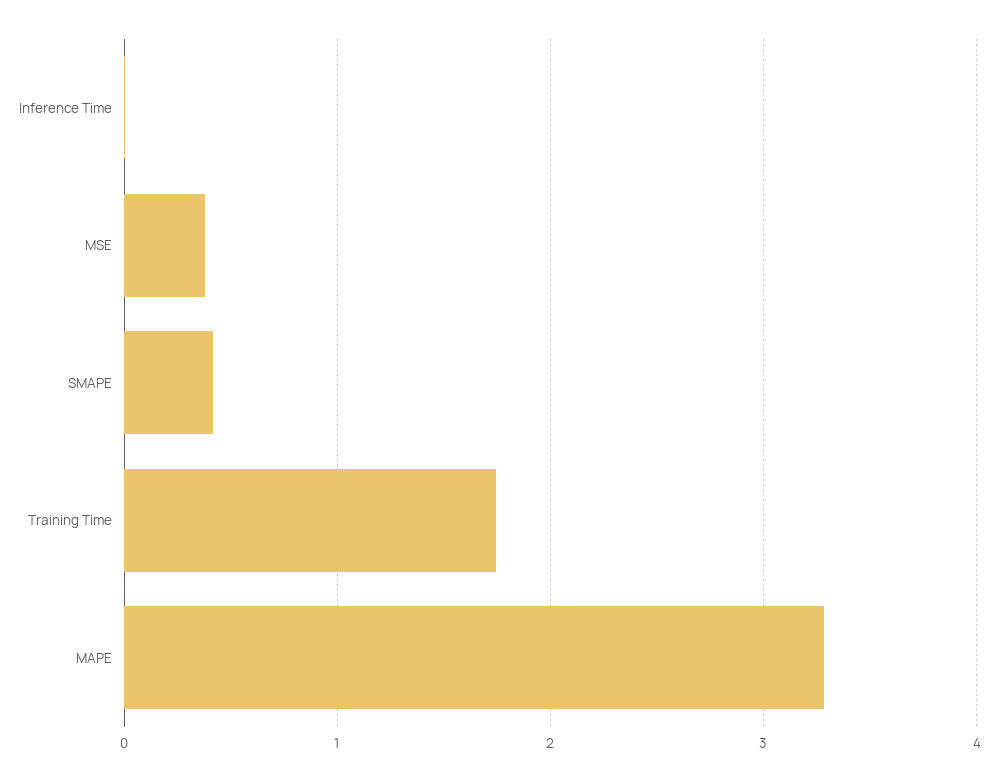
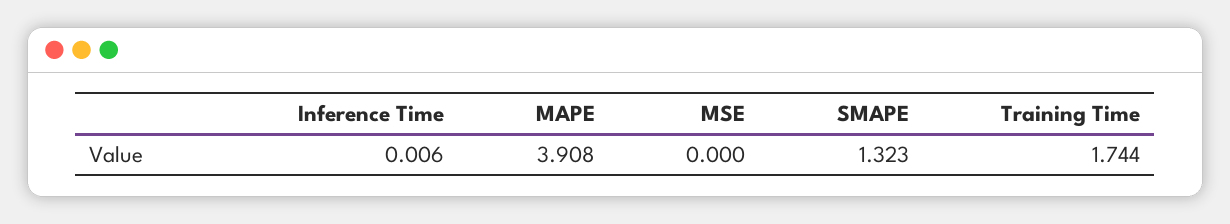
MSE: 0.4 -> 0
SMAPE: 0.4 -> 1.323
MAPE: 3.3 -> 3.908

